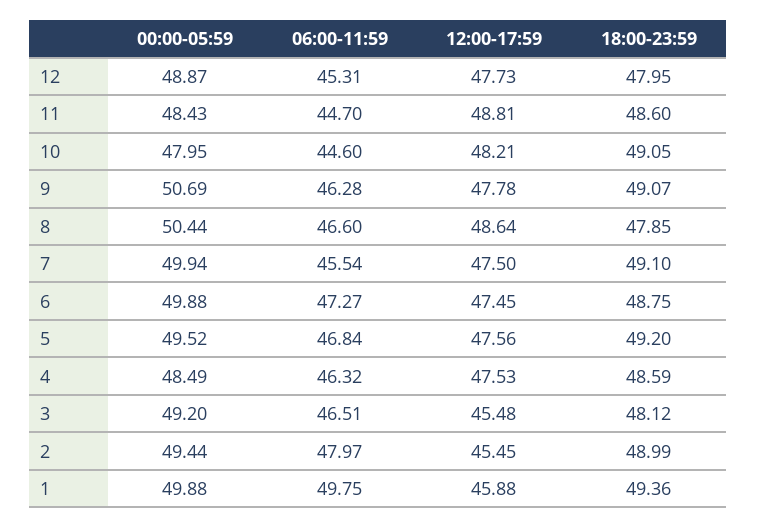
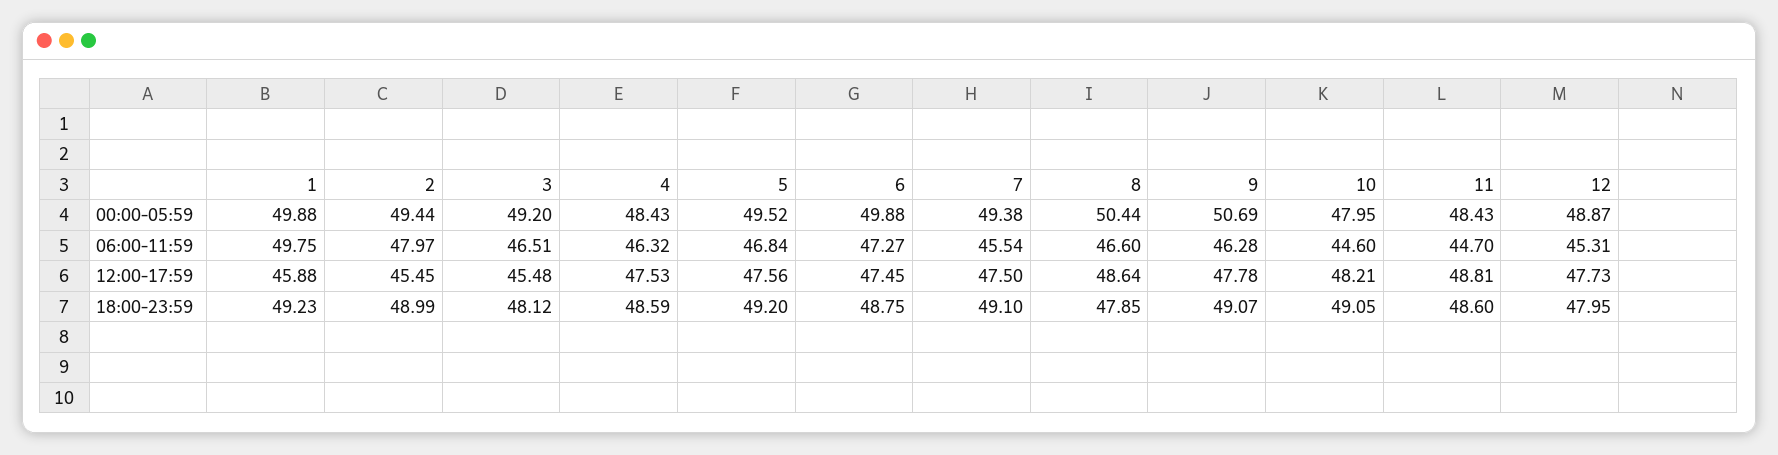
00:00-05:59, 7: 49.94 -> 49.38
00:00-05:59, 4: 48.49 -> 48.43
18:00-23:59, 1: 49.36 -> 49.23

